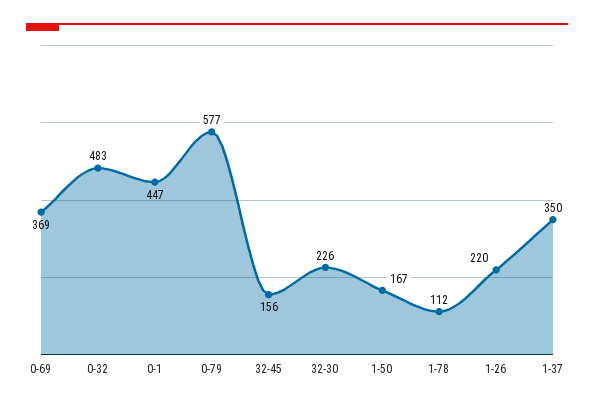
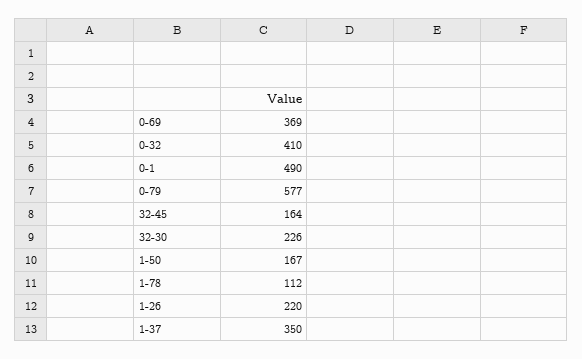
0-32: 483 -> 410
0-1: 447 -> 490
32-45: 156 -> 164

